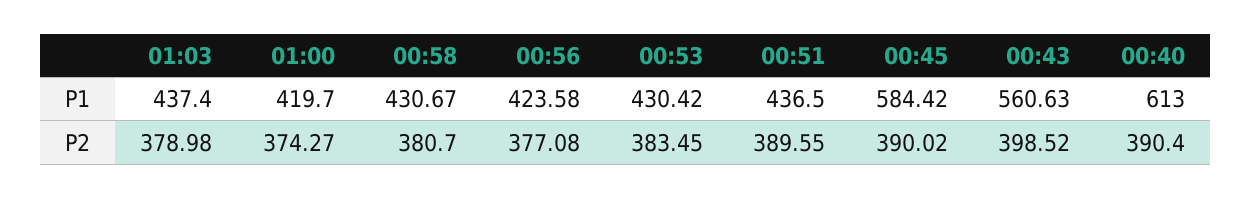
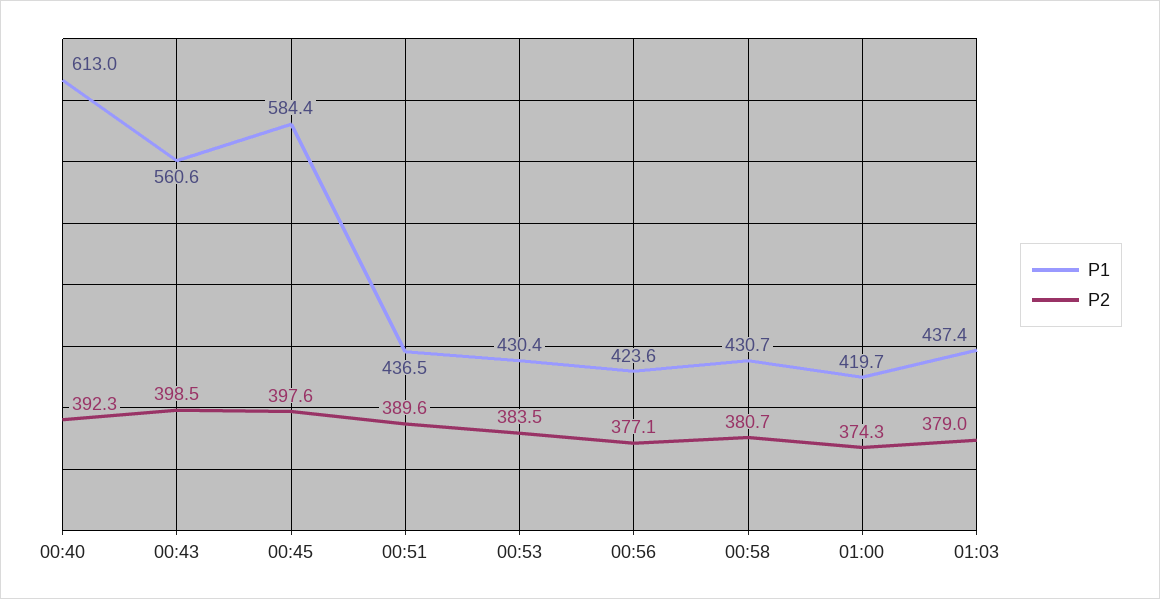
P2, 00:45: 390.02 -> 397.6
P2, 00:40: 390.4 -> 392.3

